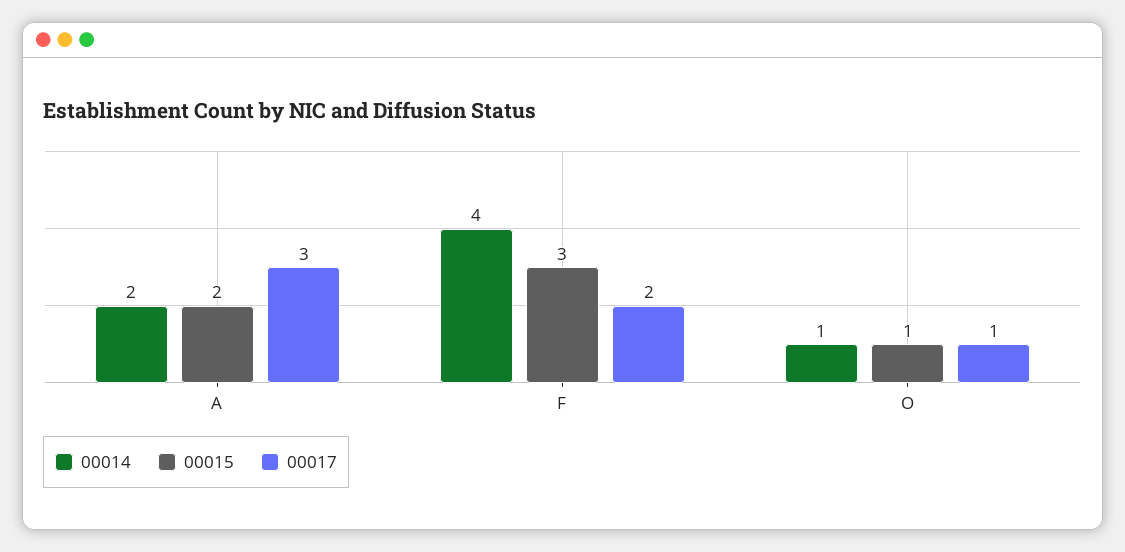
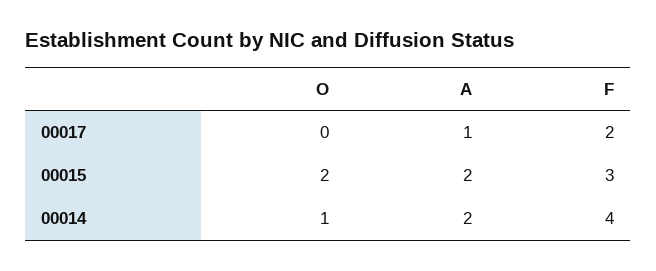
00017, A: 3 -> 1
00015, O: 1 -> 2
00017, O: 1 -> 0

